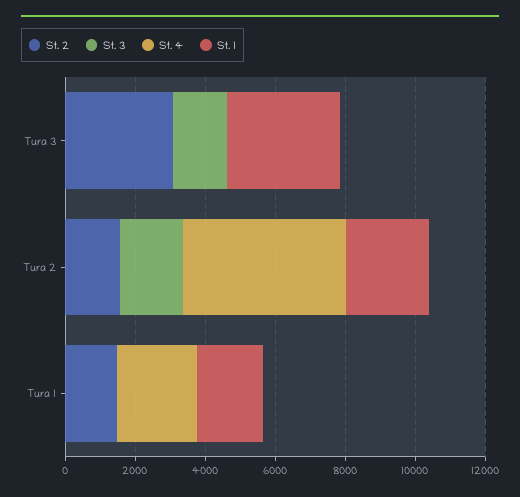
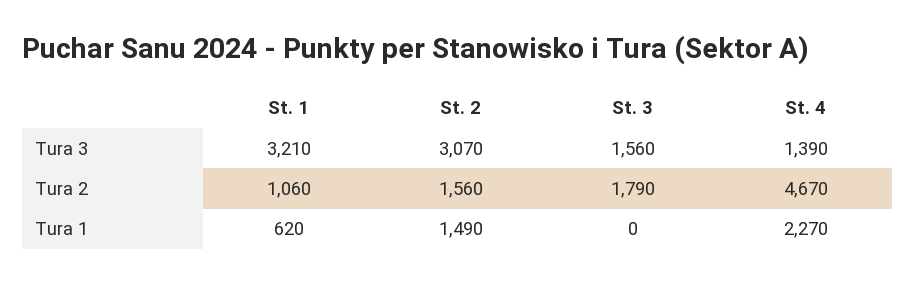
St. 4, Tura 3: 0 -> 1390
St. 1, Tura 2: 2500 -> 1060
St. 1, Tura 1: 2000 -> 620

